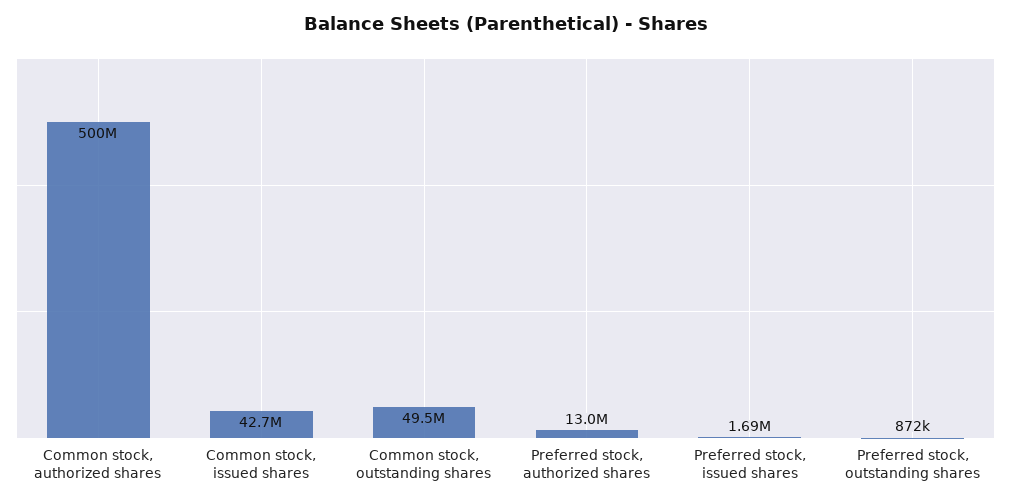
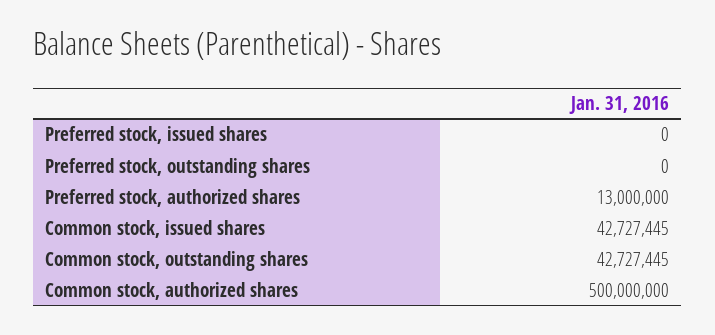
Common stock, outstanding shares: 49500000 -> 42727445
Preferred stock, issued shares: 1690000 -> 0
Preferred stock, outstanding shares: 872000 -> 0

